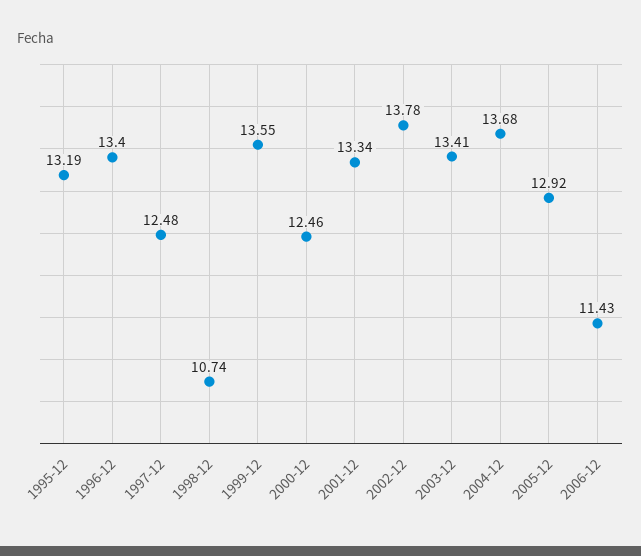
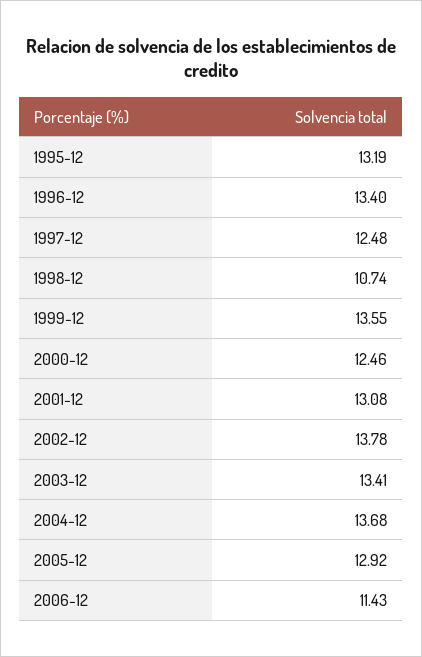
2001-12: 13.34 -> 13.08

